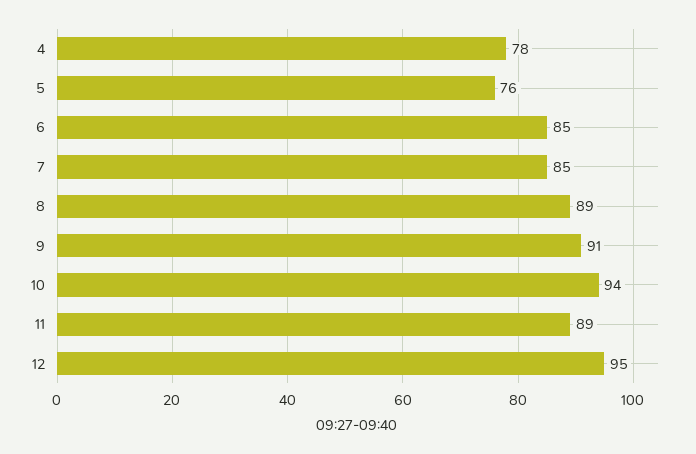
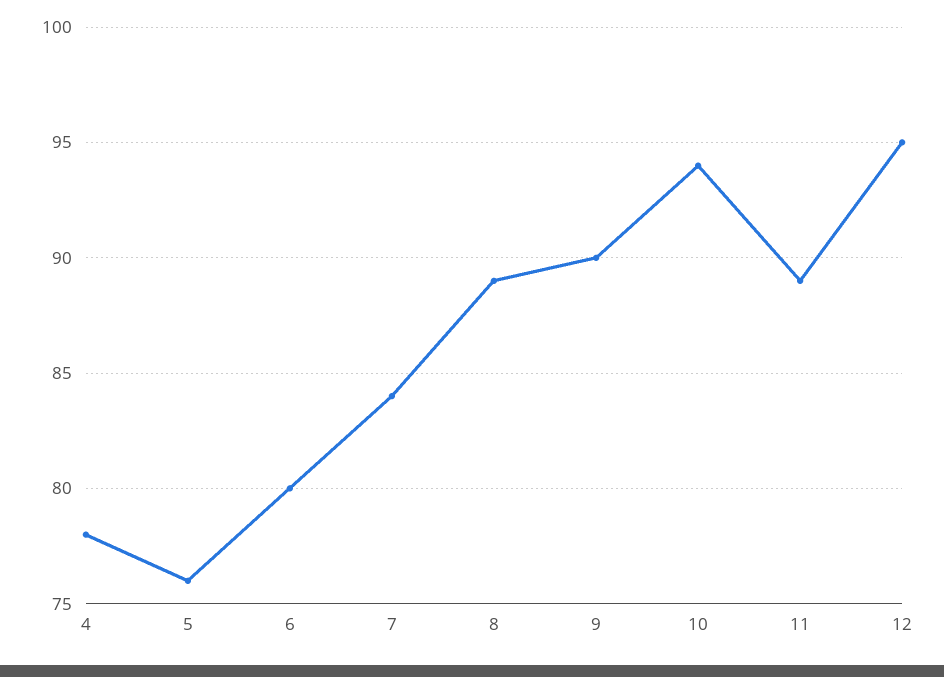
6: 85 -> 80
7: 85 -> 84
9: 91 -> 90

